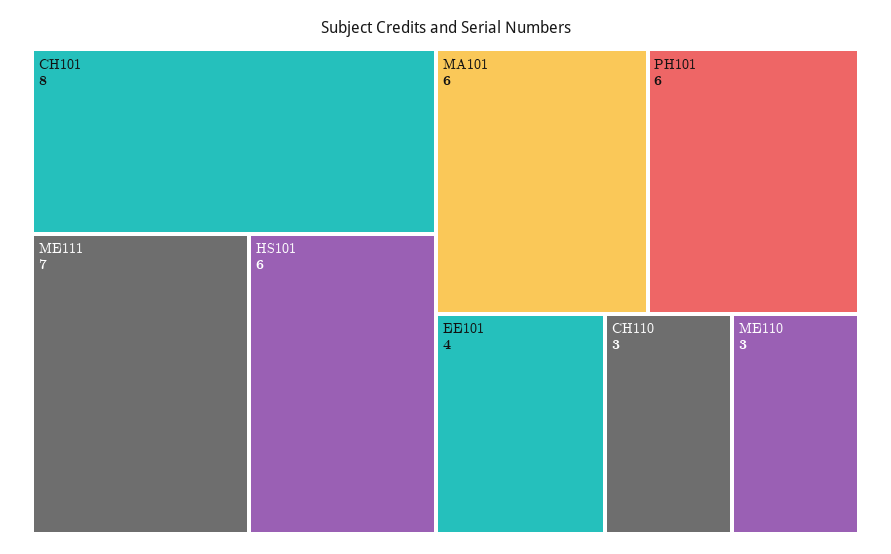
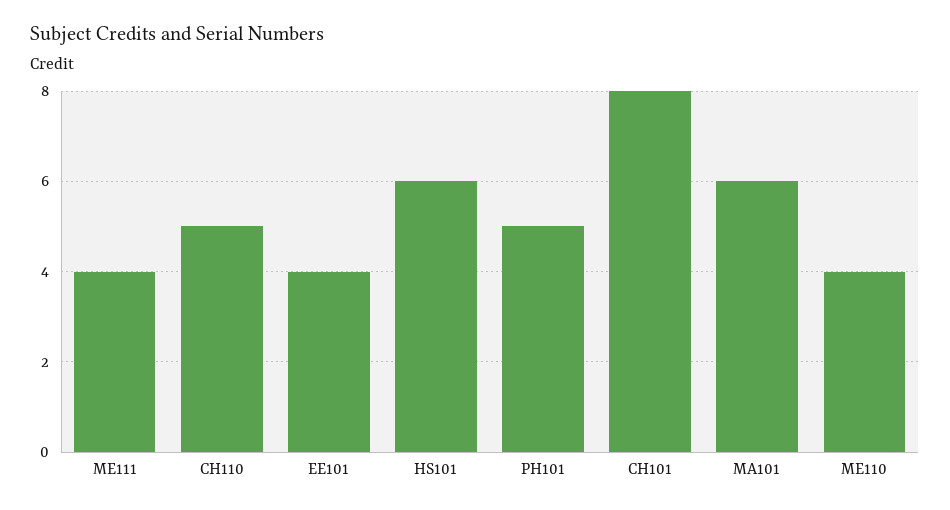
ME111: 7 -> 4
PH101: 6 -> 5
CH110: 3 -> 5
ME110: 3 -> 4

